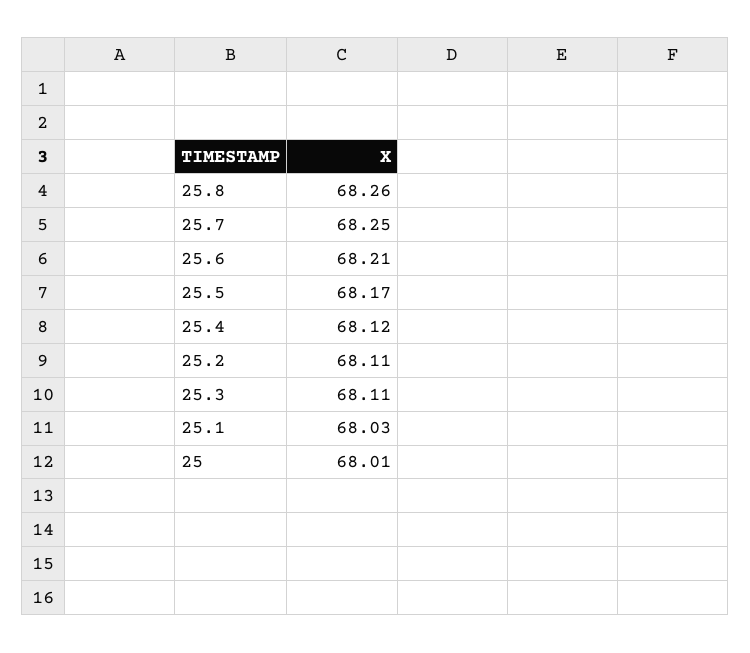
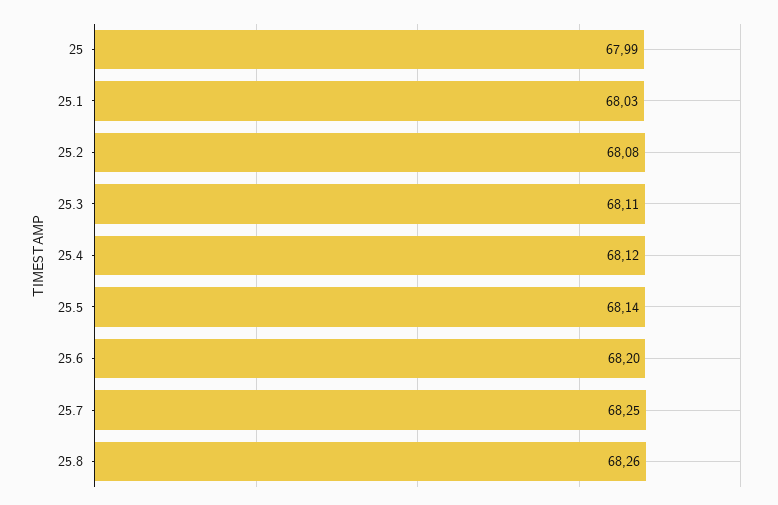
25.6: 68.21 -> 68.2
25.5: 68.17 -> 68.14
25.2: 68.11 -> 68.08
25: 68.01 -> 67.99

